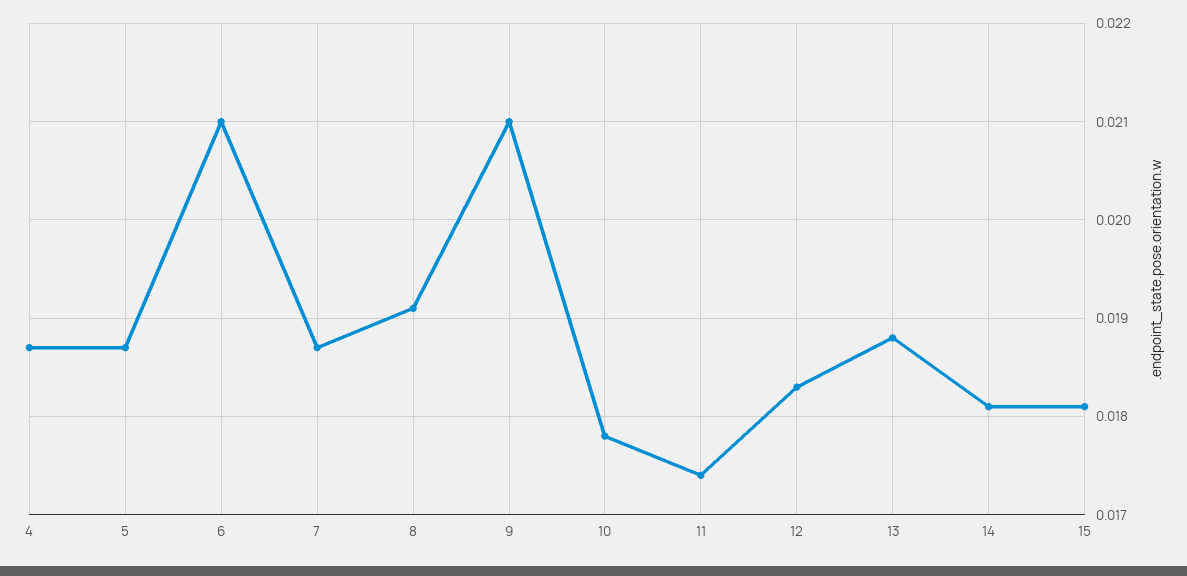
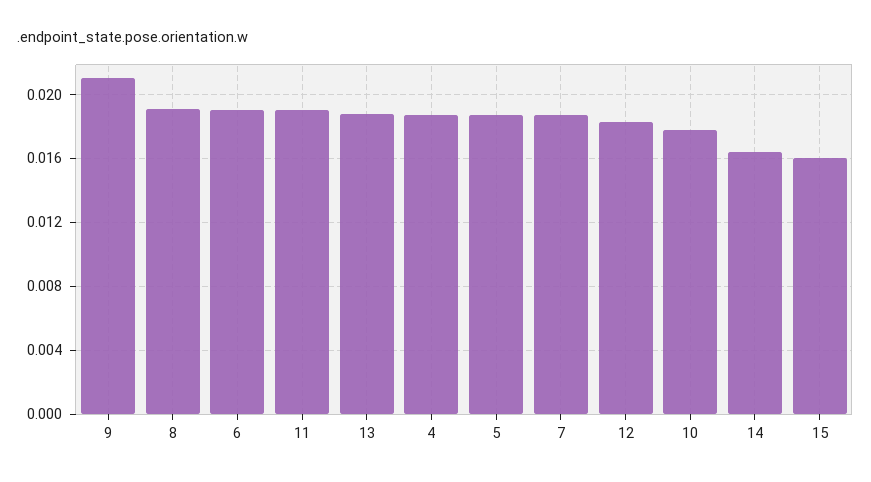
6: 0.021 -> 0.019
11: 0.0174 -> 0.019
14: 0.0181 -> 0.0165
15: 0.0181 -> 0.016

